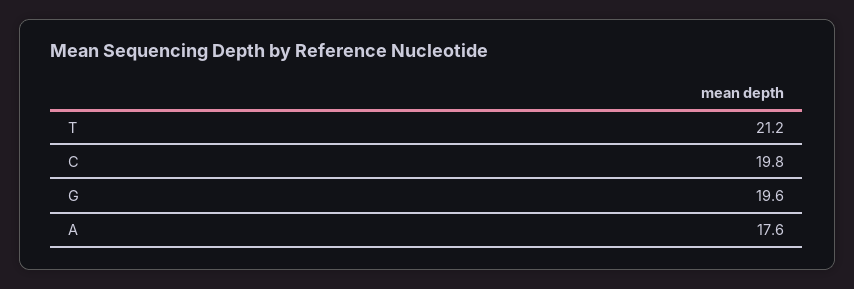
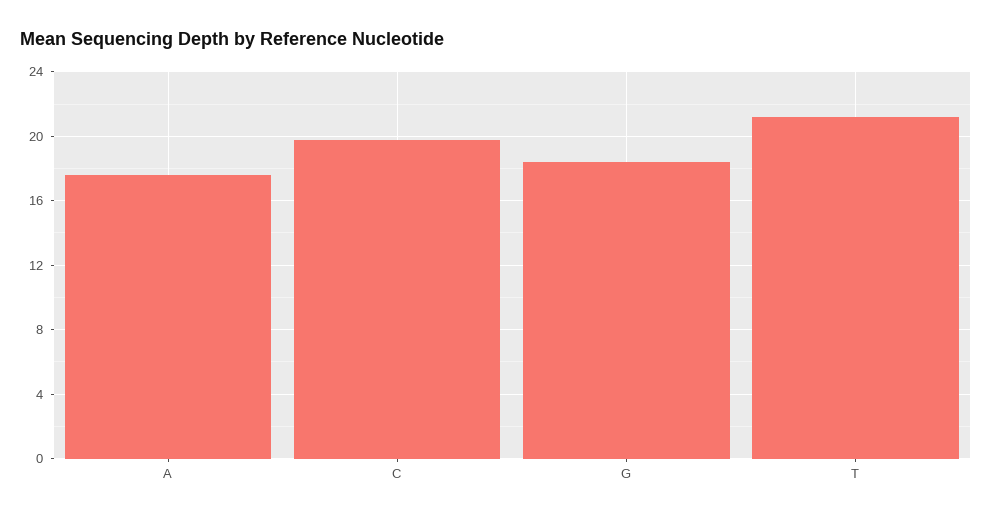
G: 19.6 -> 18.5

